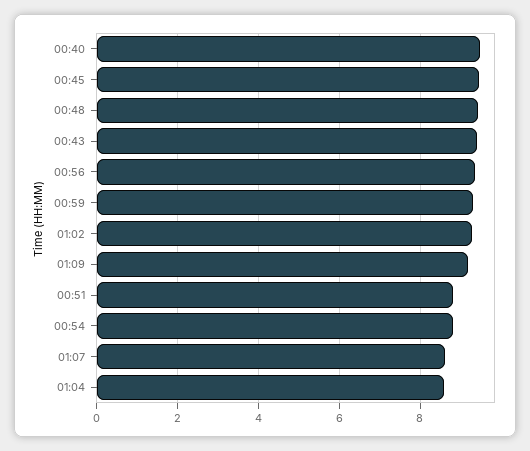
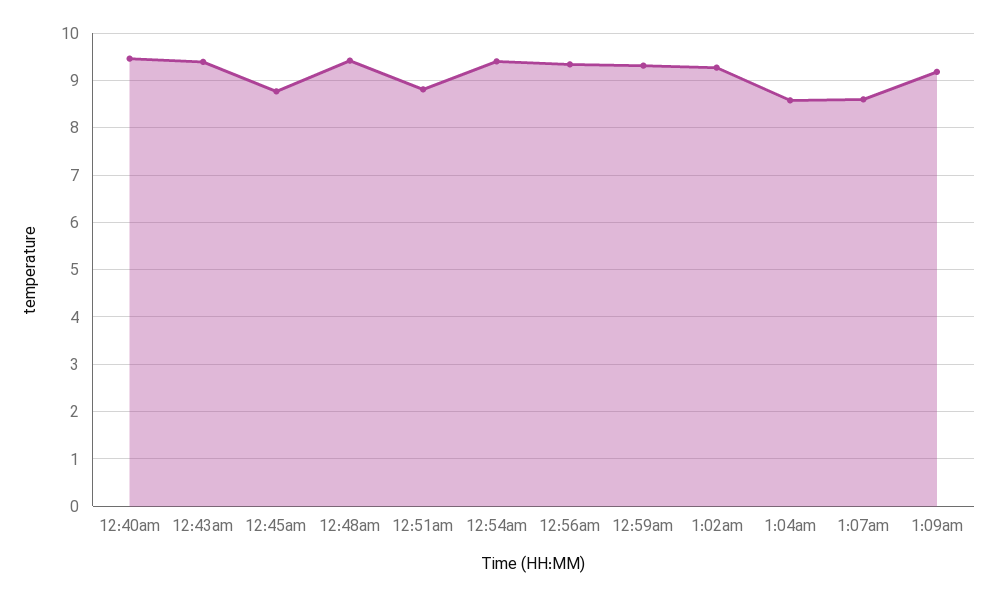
00:45: 9.4 -> 8.8
00:54: 8.8 -> 9.4

